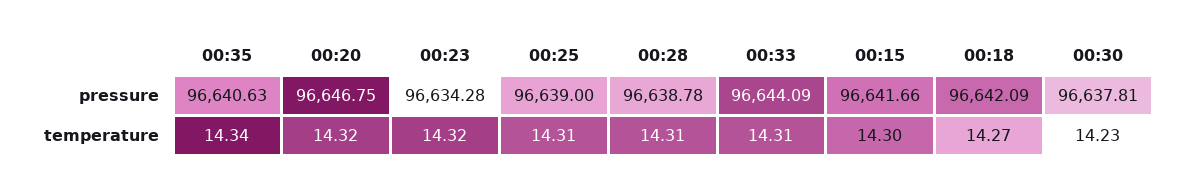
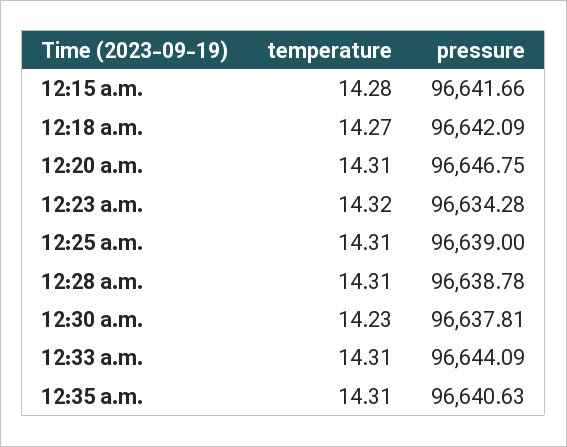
00:35, temperature: 14.34 -> 14.31
00:20, temperature: 14.32 -> 14.31
00:15, temperature: 14.3 -> 14.28

